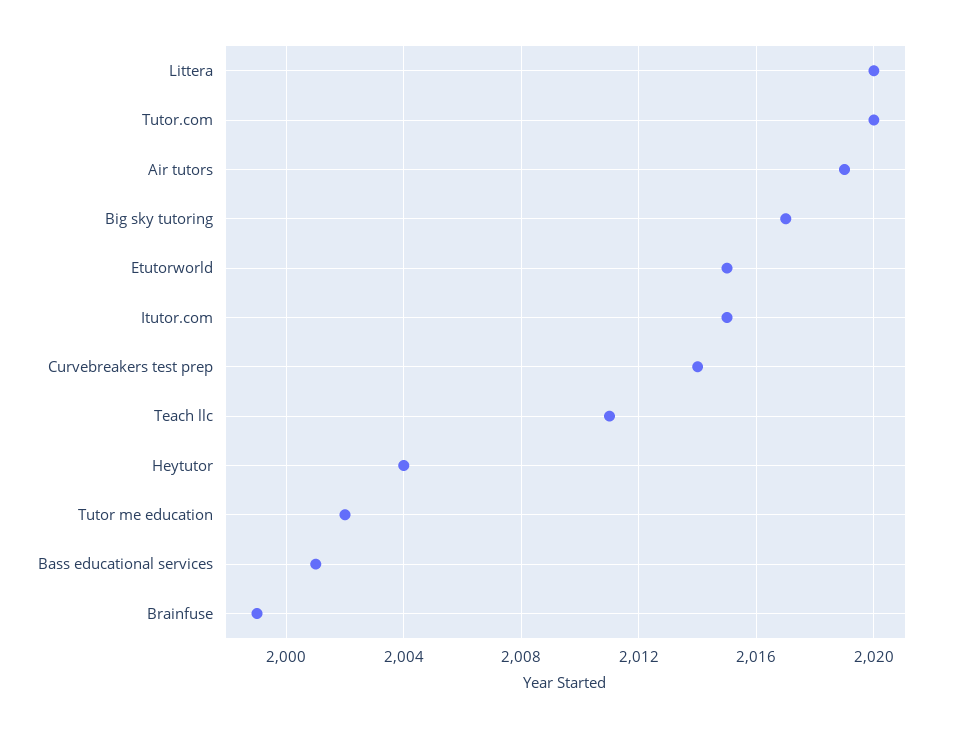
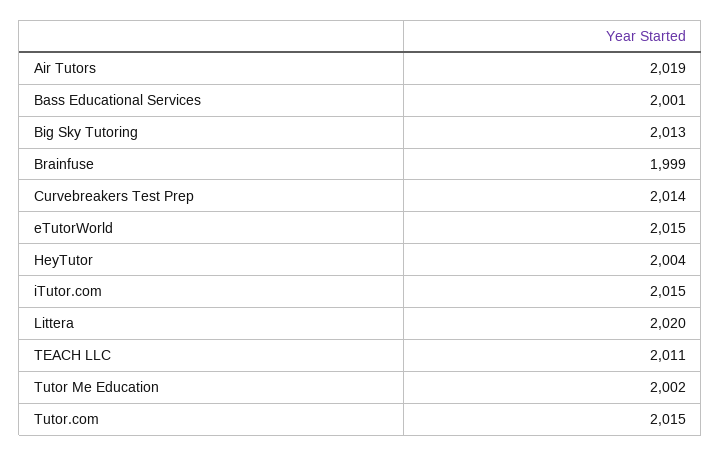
Tutor.com: 2020 -> 2015
Big sky tutoring: 2017 -> 2013

